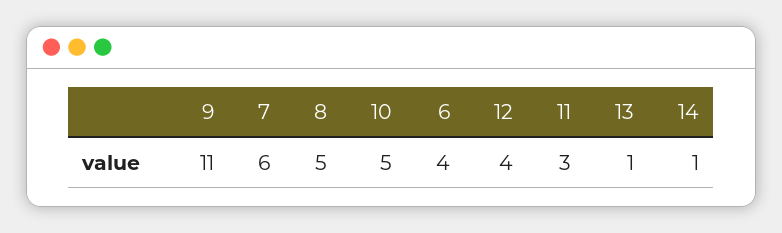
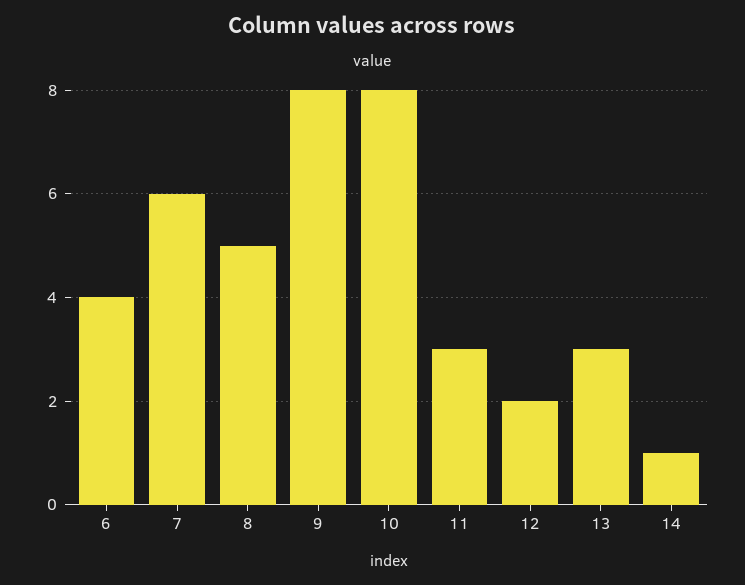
9: 11 -> 8
10: 5 -> 8
12: 4 -> 2
13: 1 -> 3

